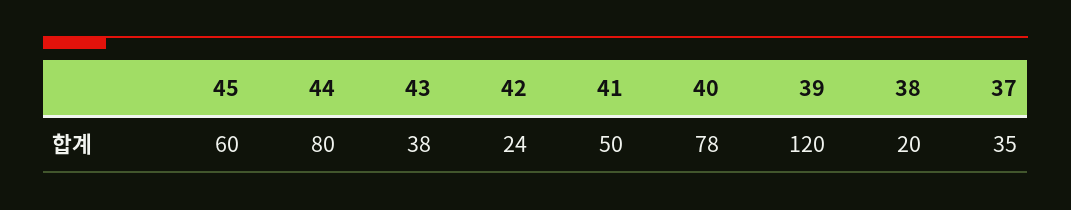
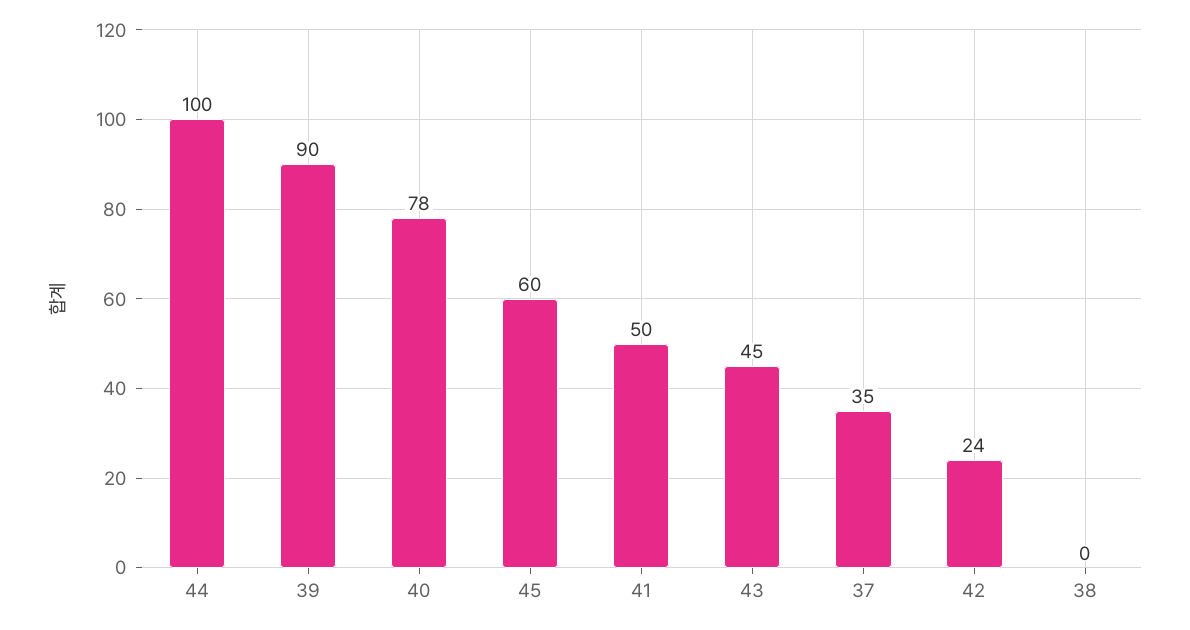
44: 80 -> 100
43: 38 -> 45
39: 120 -> 90
38: 20 -> 0

